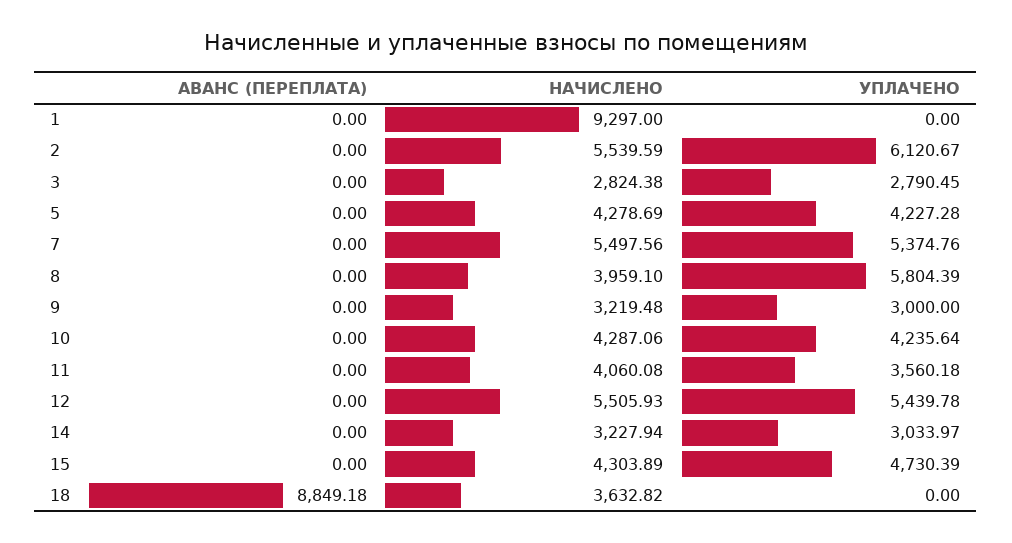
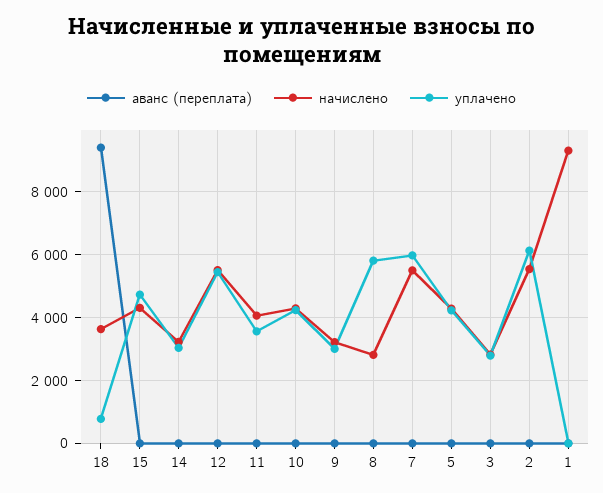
УПЛАЧЕНО, 7: 5374.76 -> 6000
НАЧИСЛЕНО, 8: 3959.1 -> 2800
АВАНС (ПЕРЕПЛАТА), 18: 8849.18 -> 9400
УПЛАЧЕНО, 18: 0 -> 800

